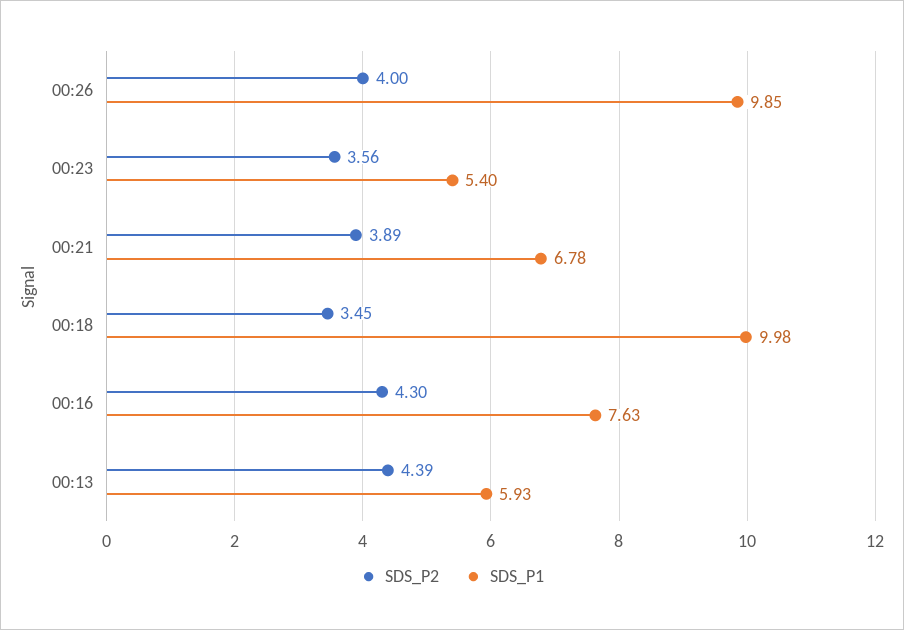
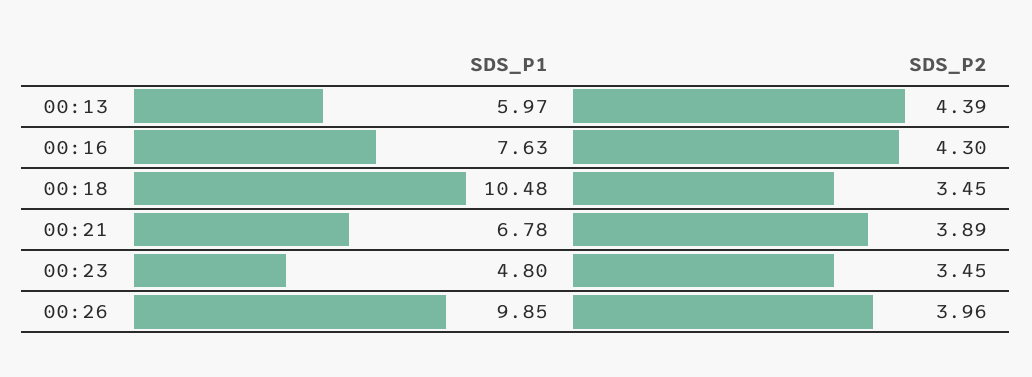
SDS_P2, 00:26: 4 -> 3.96
SDS_P2, 00:23: 3.56 -> 3.45
SDS_P1, 00:23: 5.4 -> 4.8
SDS_P1, 00:18: 9.98 -> 10.48
SDS_P1, 00:13: 5.93 -> 5.97

